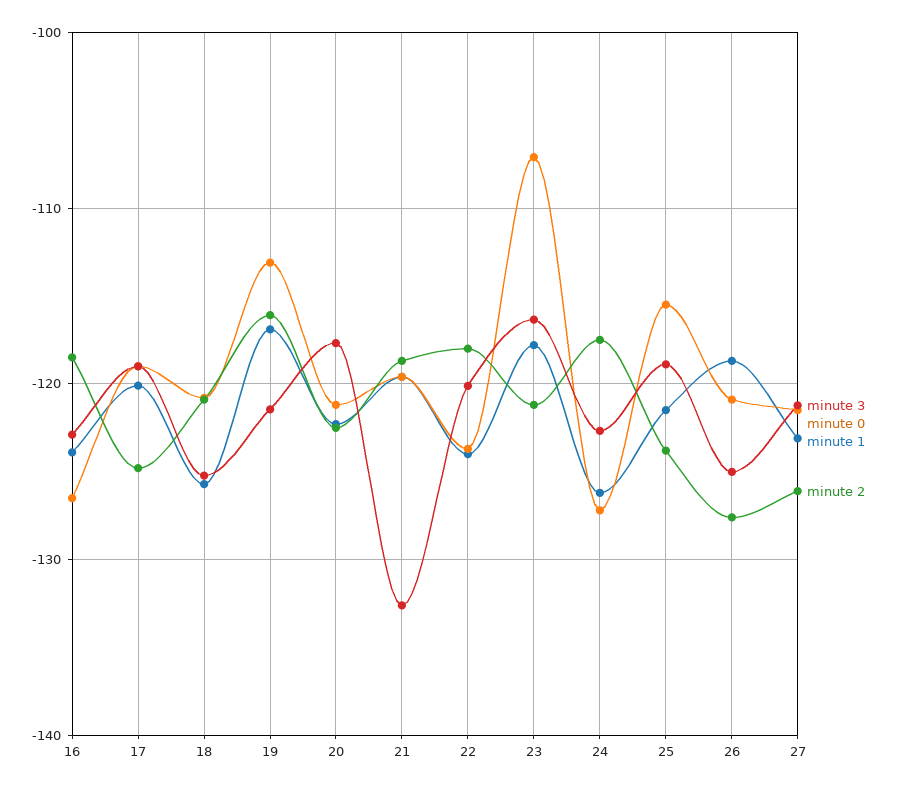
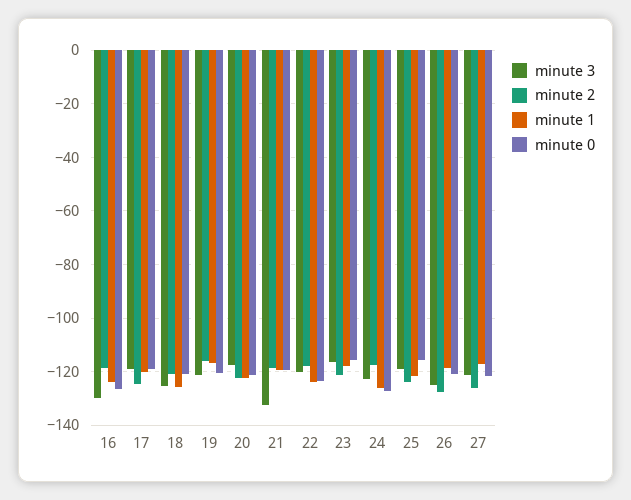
minute 3, 16: -123 -> -130
minute 0, 19: -113 -> -120
minute 0, 23: -107 -> -115
minute 1, 27: -123 -> -117.5

